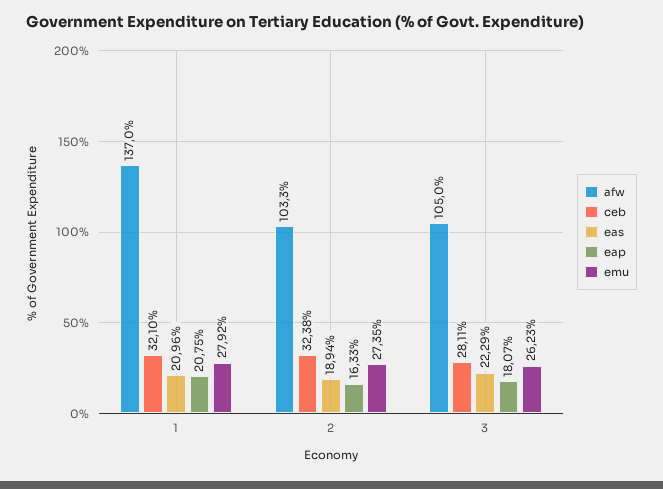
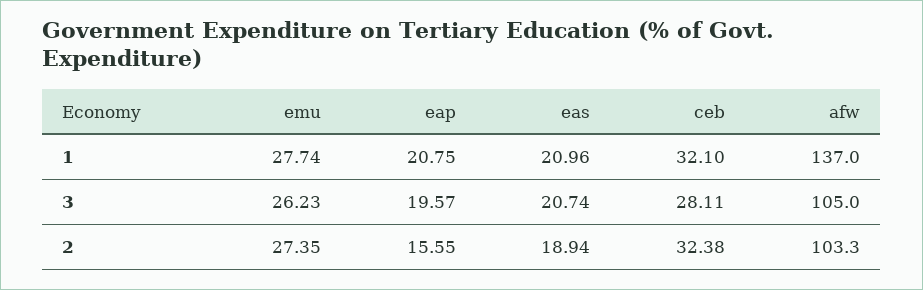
emu, 1: 27.92 -> 27.74
eap, 2: 16.33 -> 15.55
eas, 3: 22.29 -> 20.74
eap, 3: 18.07 -> 19.57

